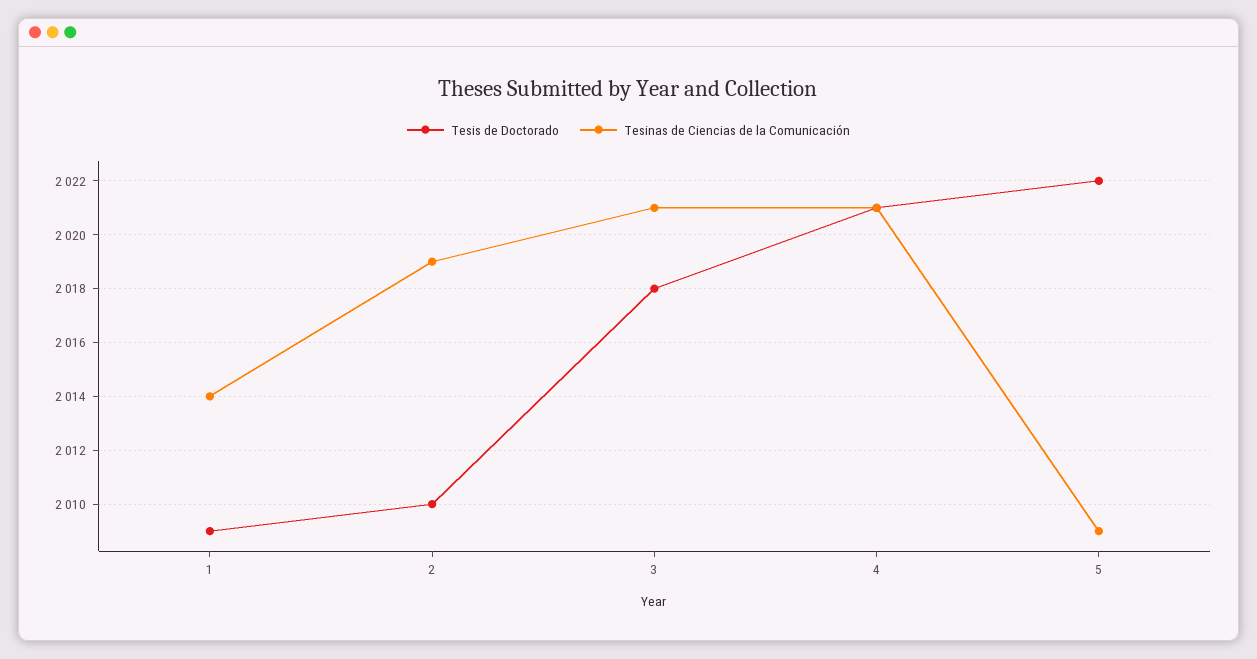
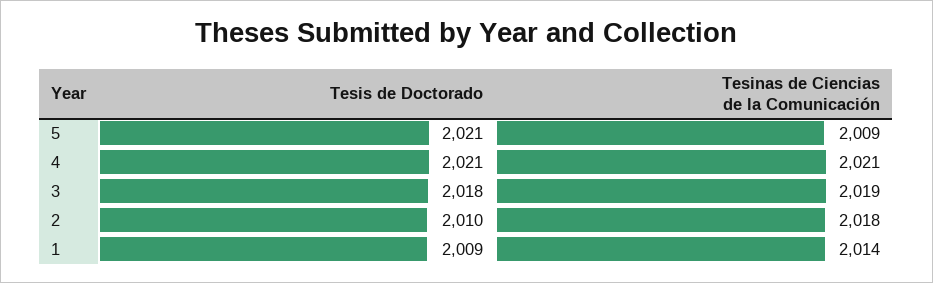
Tesinas de Ciencias de la Comunicación, 2: 2019 -> 2018
Tesinas de Ciencias de la Comunicación, 3: 2021 -> 2019
Tesis de Doctorado, 5: 2022 -> 2021

